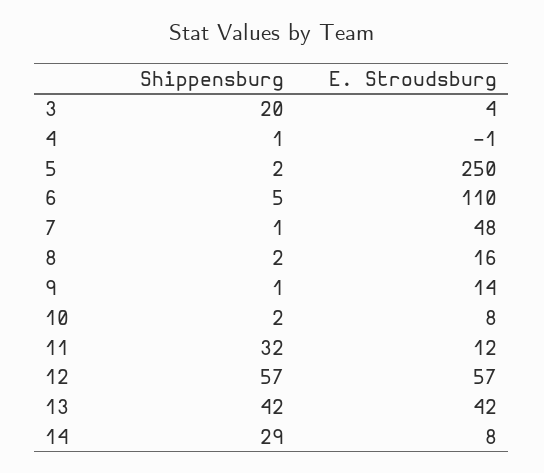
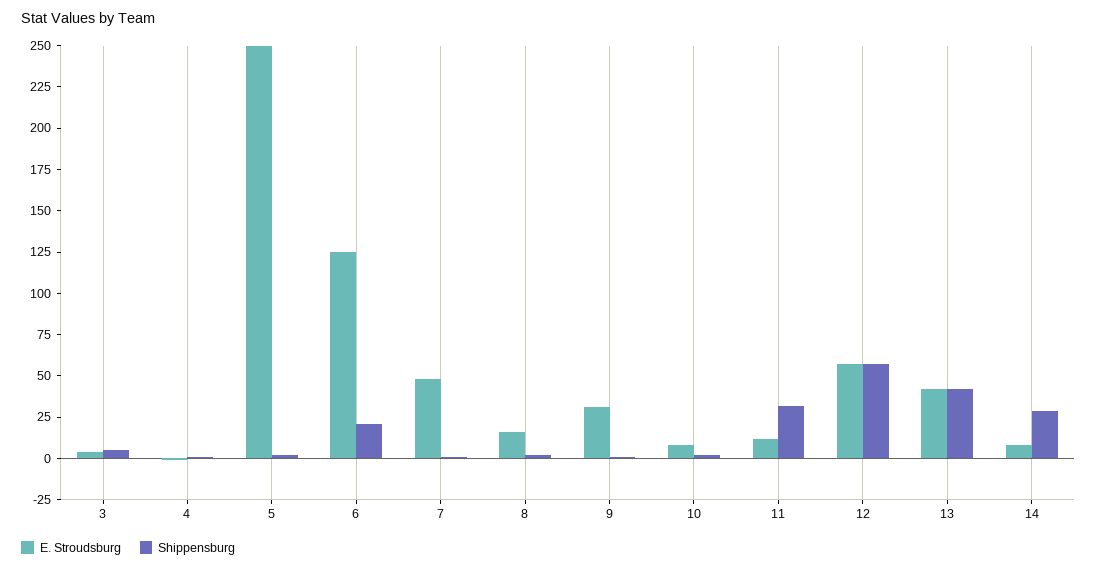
Shippensburg, 3: 20 -> 5
Shippensburg, 6: 5 -> 20
E. Stroudsburg, 6: 110 -> 125
E. Stroudsburg, 9: 14 -> 30

